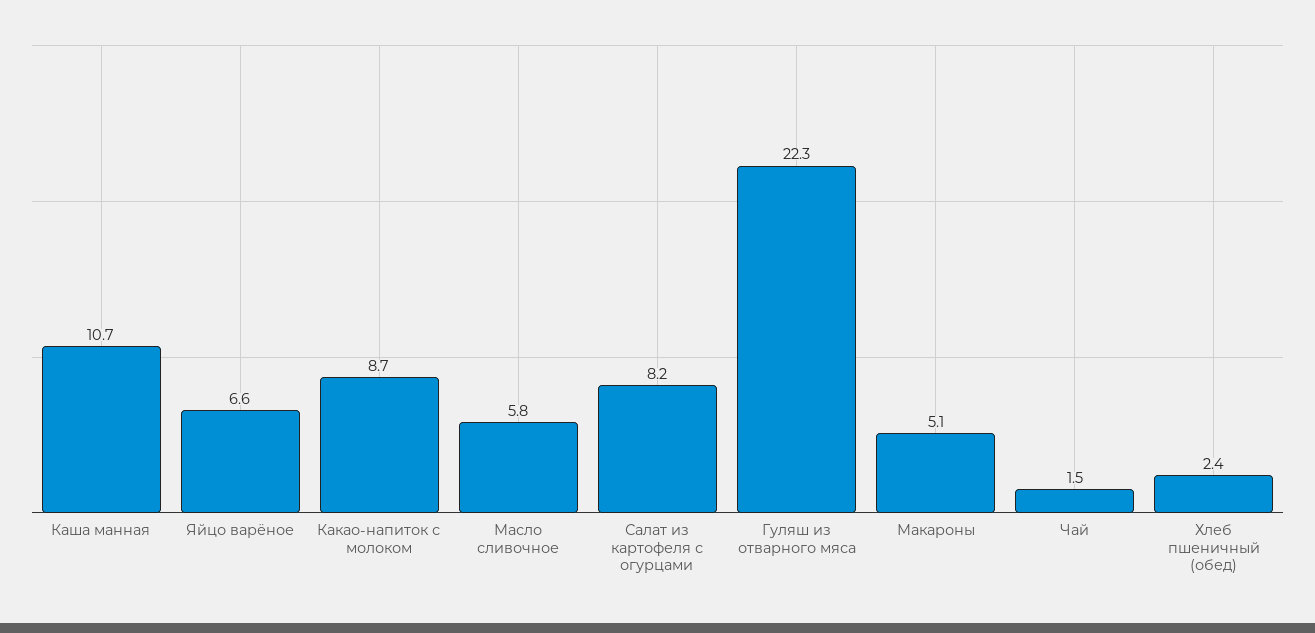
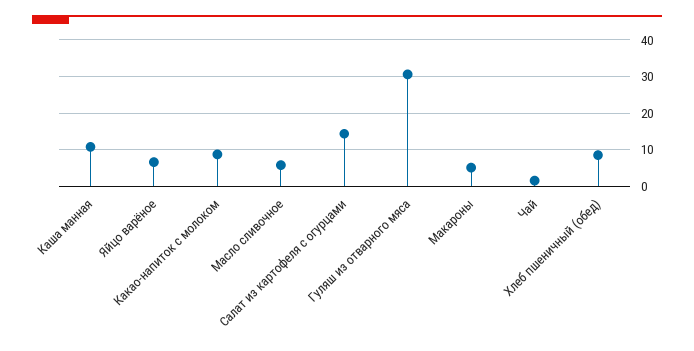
Салат из картофеля с огурцами: 8.2 -> 14
Гуляш из отварного мяса: 22.3 -> 30
Хлеб пшеничный (обед): 2.4 -> 8

